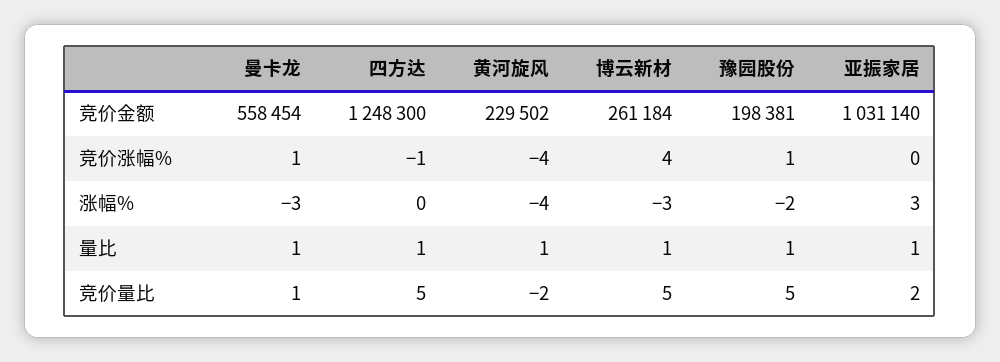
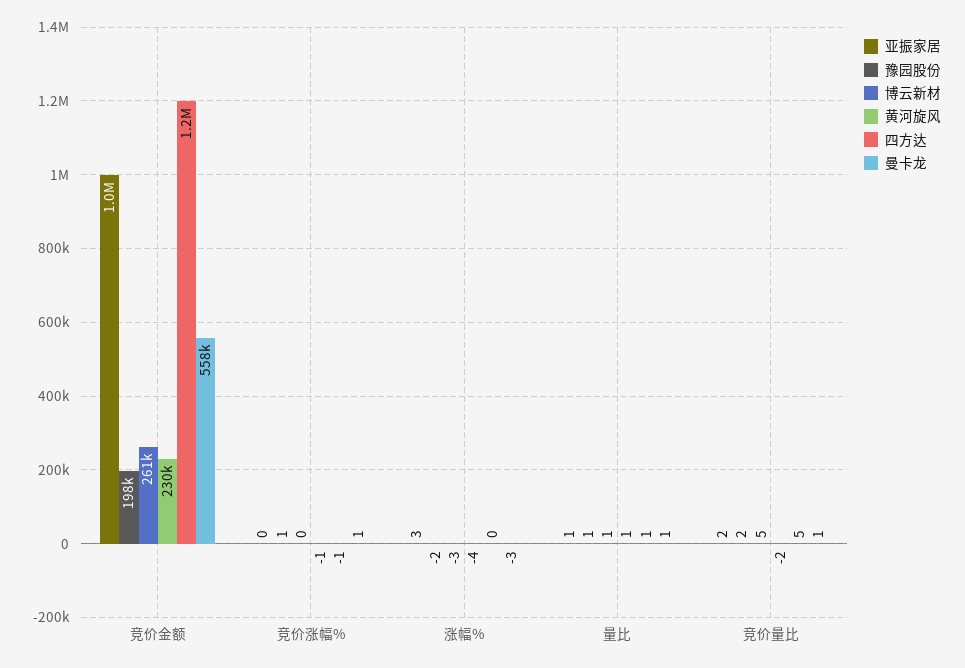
黄河旋风, 竞价涨幅%: -4 -> -1
博云新材, 竞价涨幅%: 4 -> 0
豫园股份, 竞价量比: 5 -> 2

